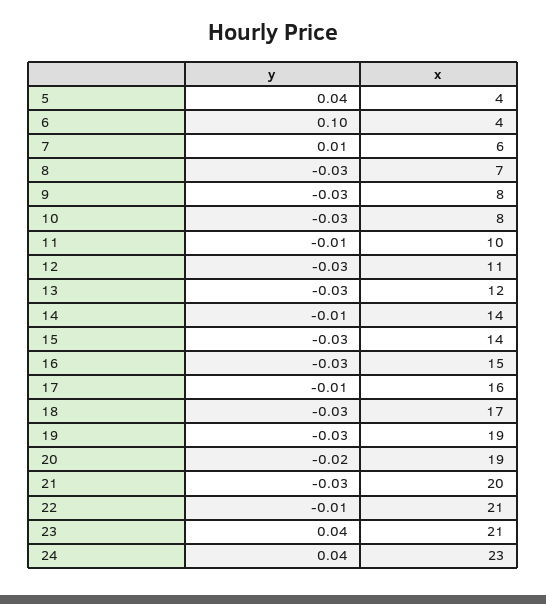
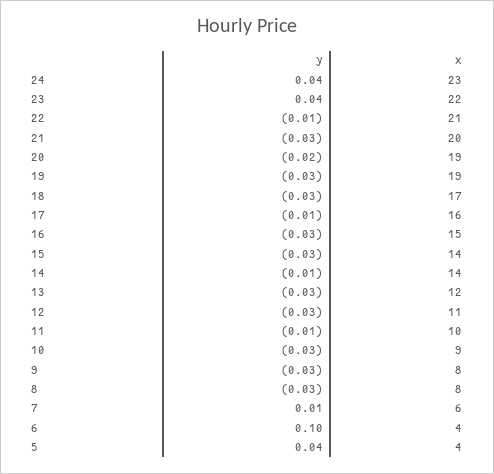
x, 8: 7 -> 8
x, 10: 8 -> 9
x, 23: 21 -> 22

